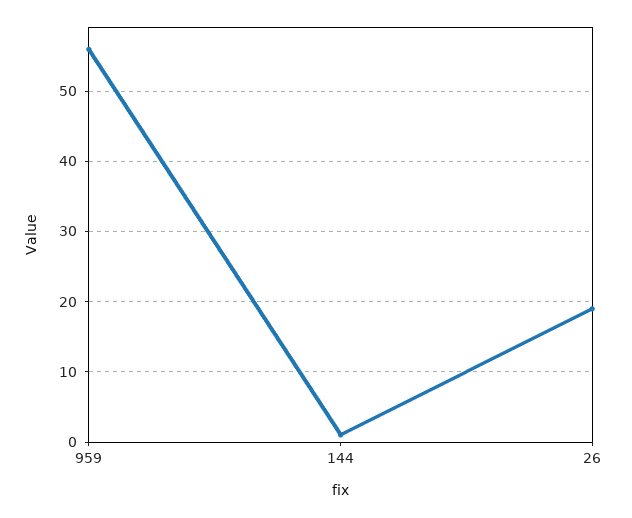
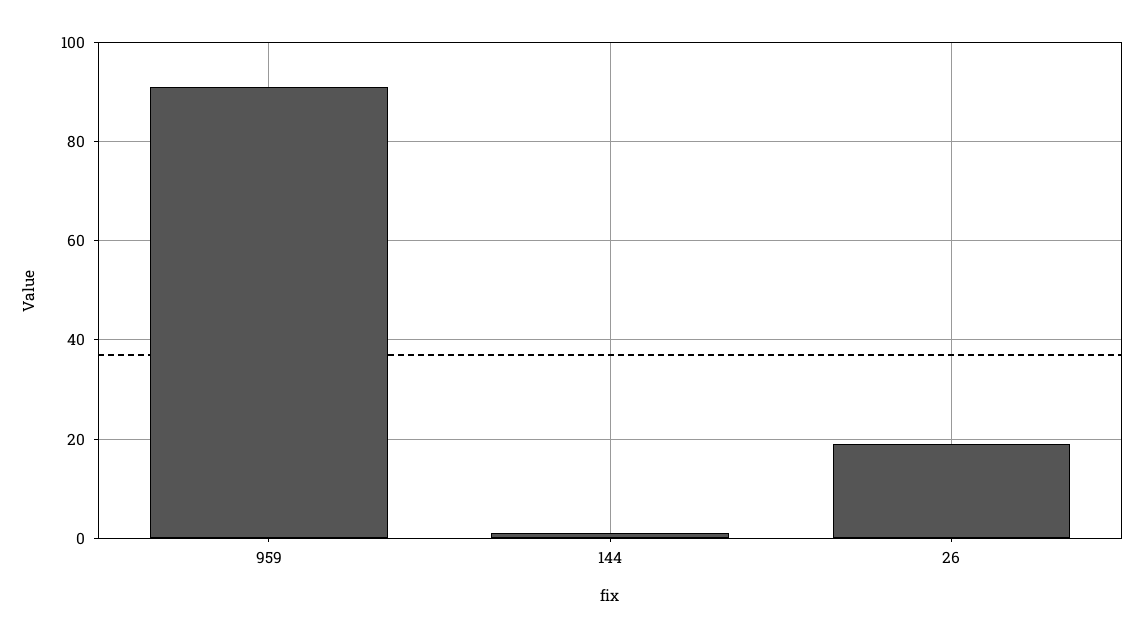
959: 56 -> 90

